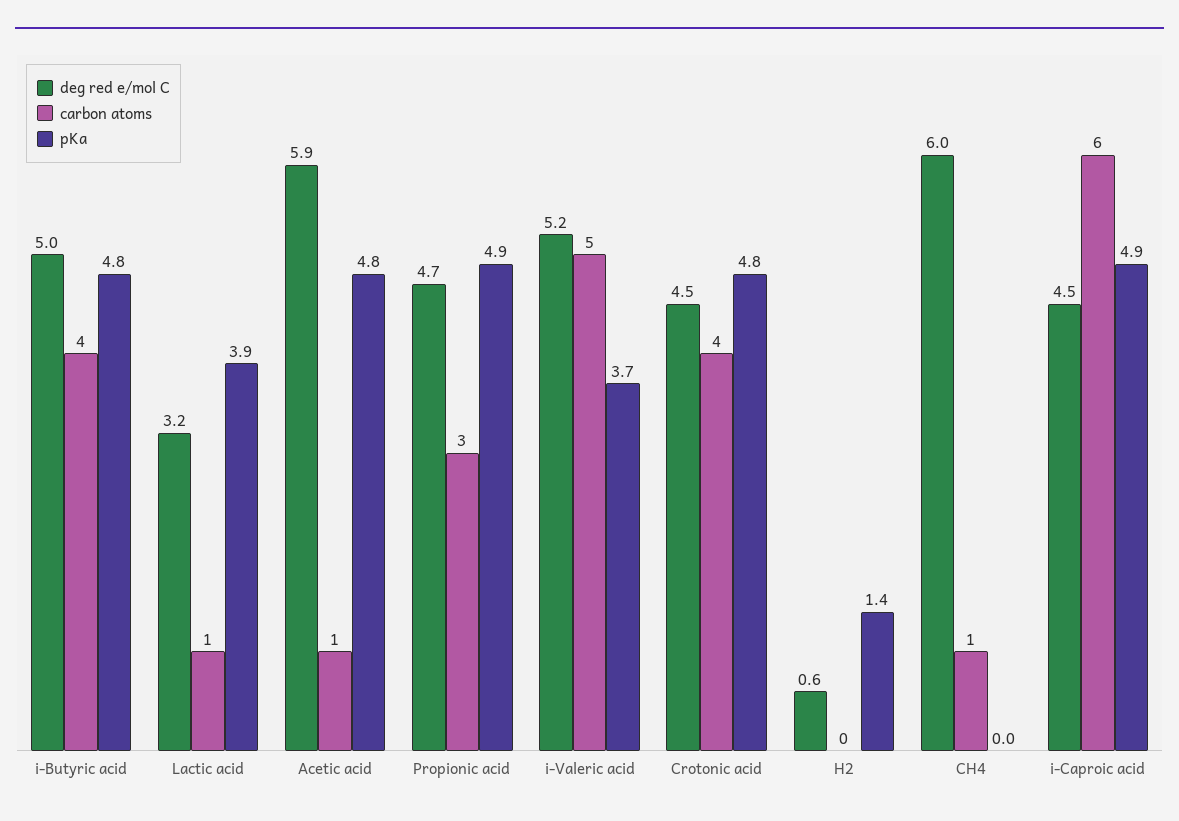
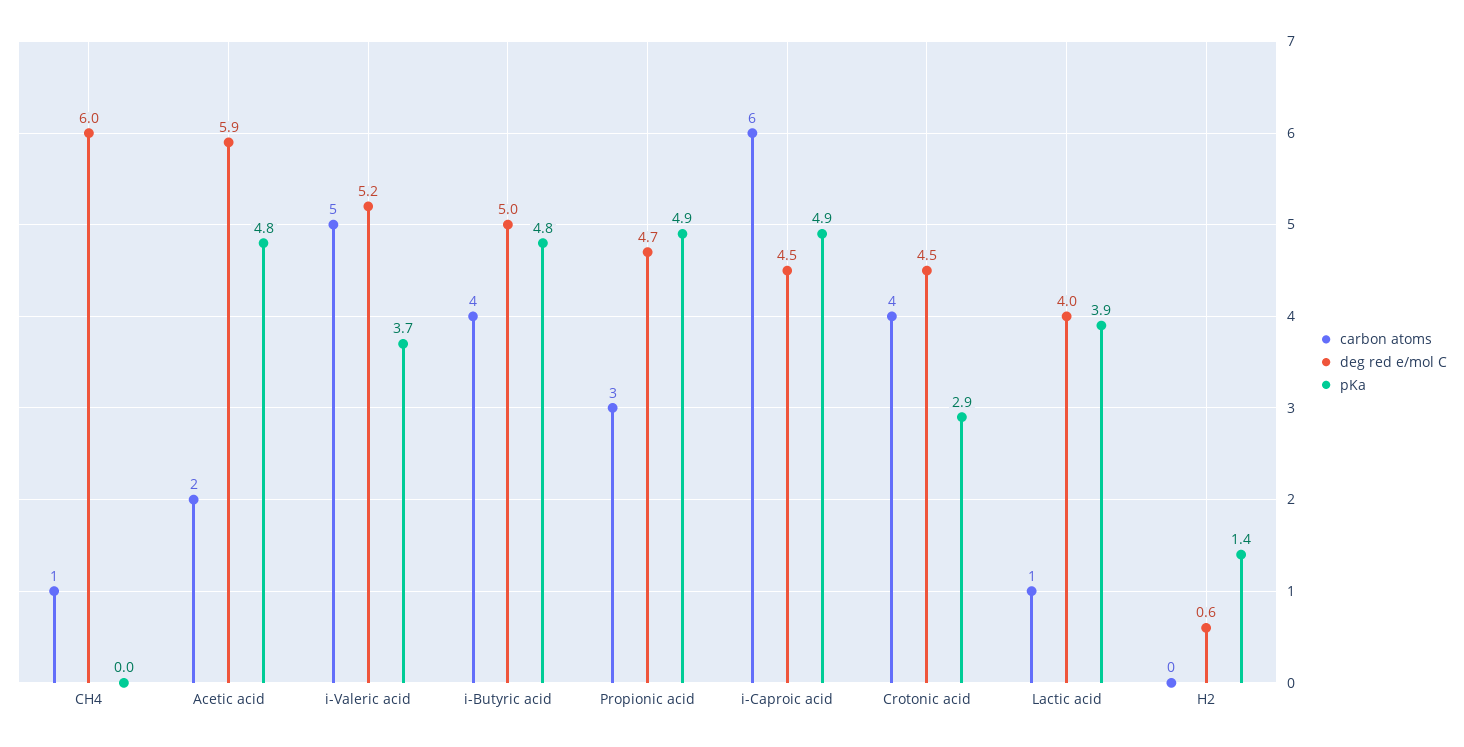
deg red e/mol C, Lactic acid: 3.2 -> 4
carbon atoms, Acetic acid: 1 -> 2
pKa, Crotonic acid: 4.8 -> 2.9

